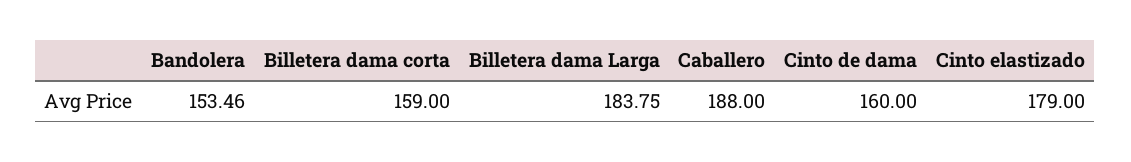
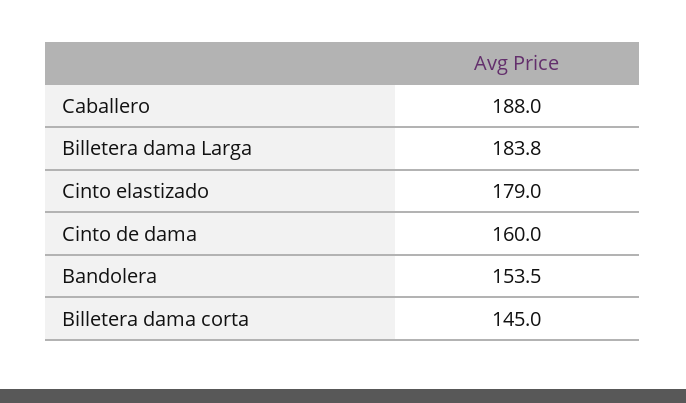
Billetera dama corta: 159 -> 145

